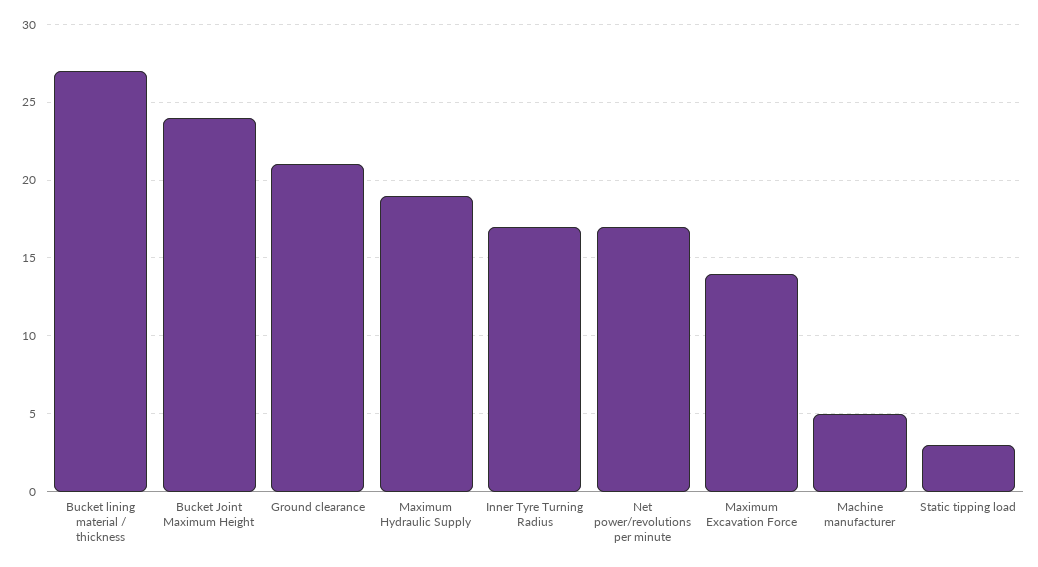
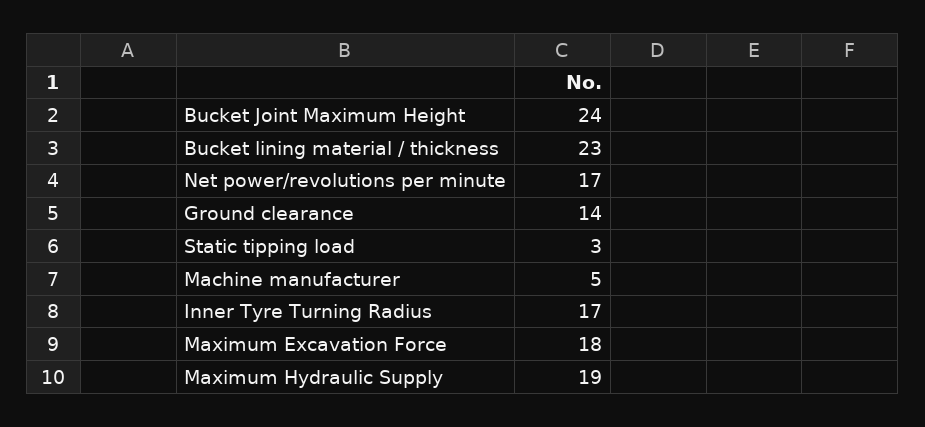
Bucket lining material / thickness: 27 -> 23
Ground clearance: 21 -> 14
Maximum Excavation Force: 14 -> 18

